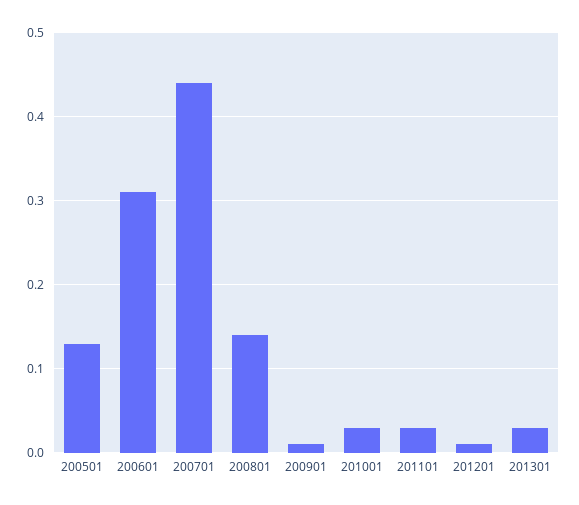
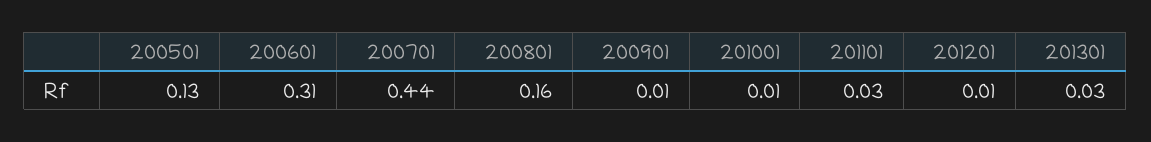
200801: 0.14 -> 0.16
201001: 0.03 -> 0.01

